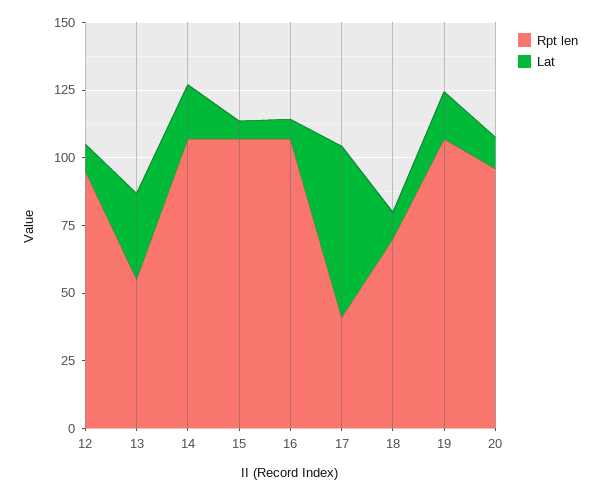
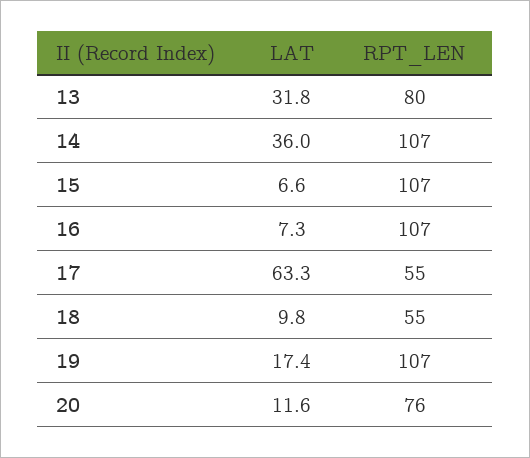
Rpt len, 12: 95 -> none
Lat, 12: 10 -> none
Rpt len, 13: 55 -> 80
Lat, 14: 20 -> 36
Rpt len, 17: 40 -> 55
Rpt len, 18: 70 -> 55
Rpt len, 20: 95 -> 76

